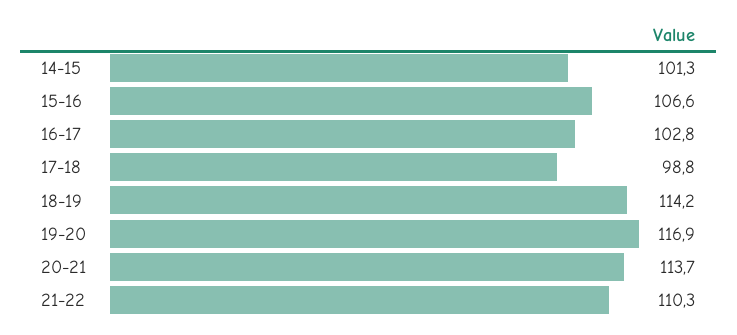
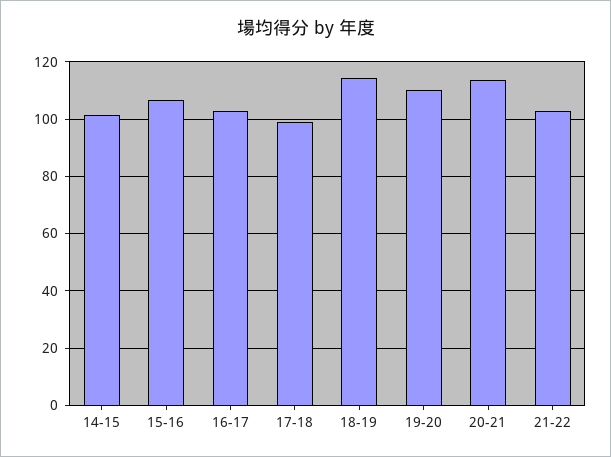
19-20: 116.9 -> 110
21-22: 110.3 -> 102.5

